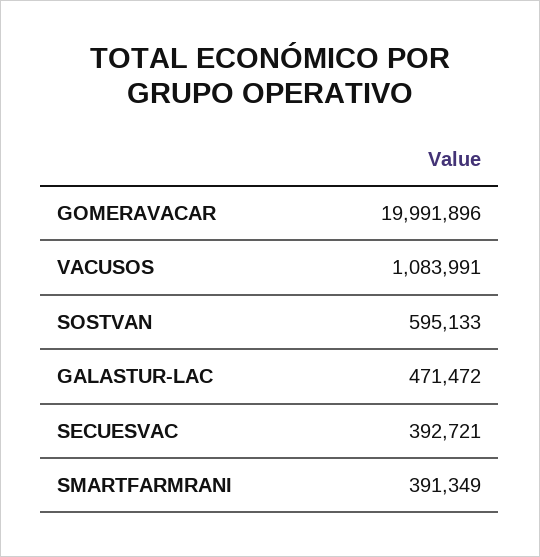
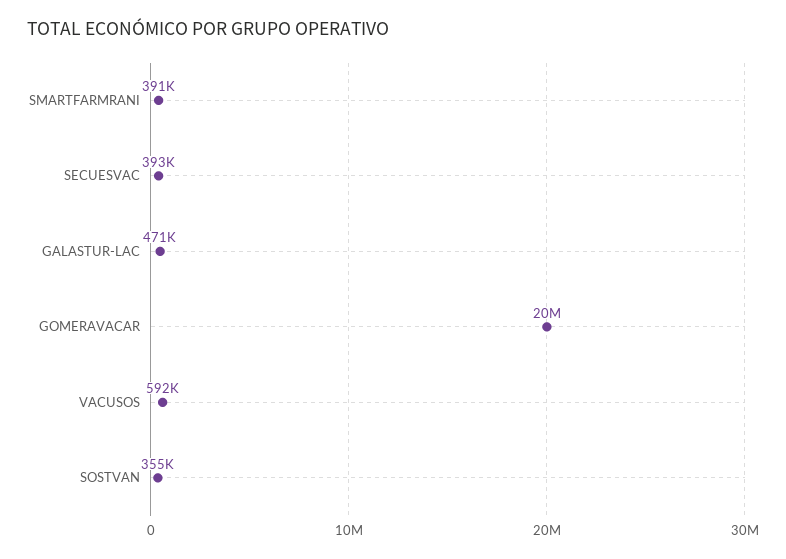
VACUSOS: 1083991 -> 592000
SOSTVAN: 595133 -> 355000

